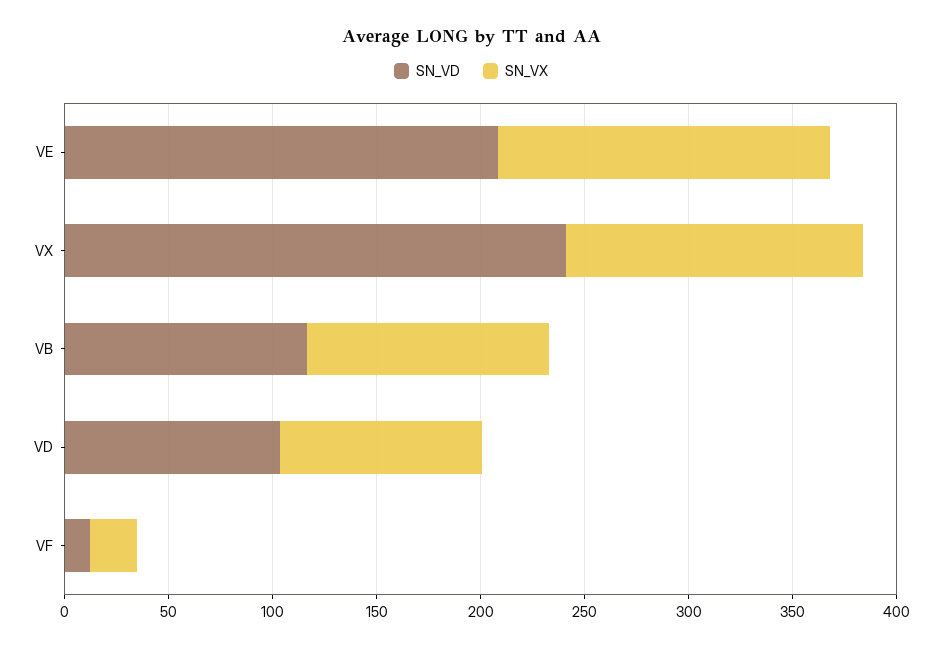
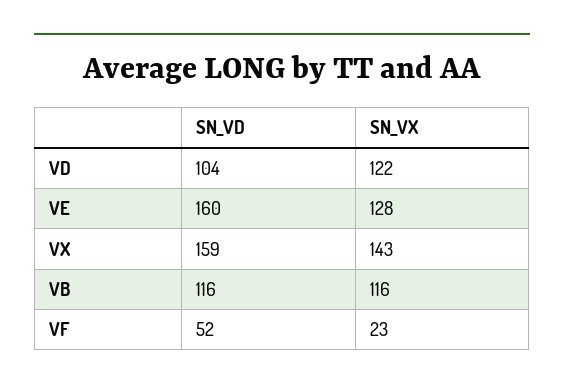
SN_VD, VE: 210 -> 160
SN_VX, VE: 160 -> 128
SN_VD, VX: 240 -> 159
SN_VX, VD: 100 -> 122
SN_VD, VF: 10 -> 52

